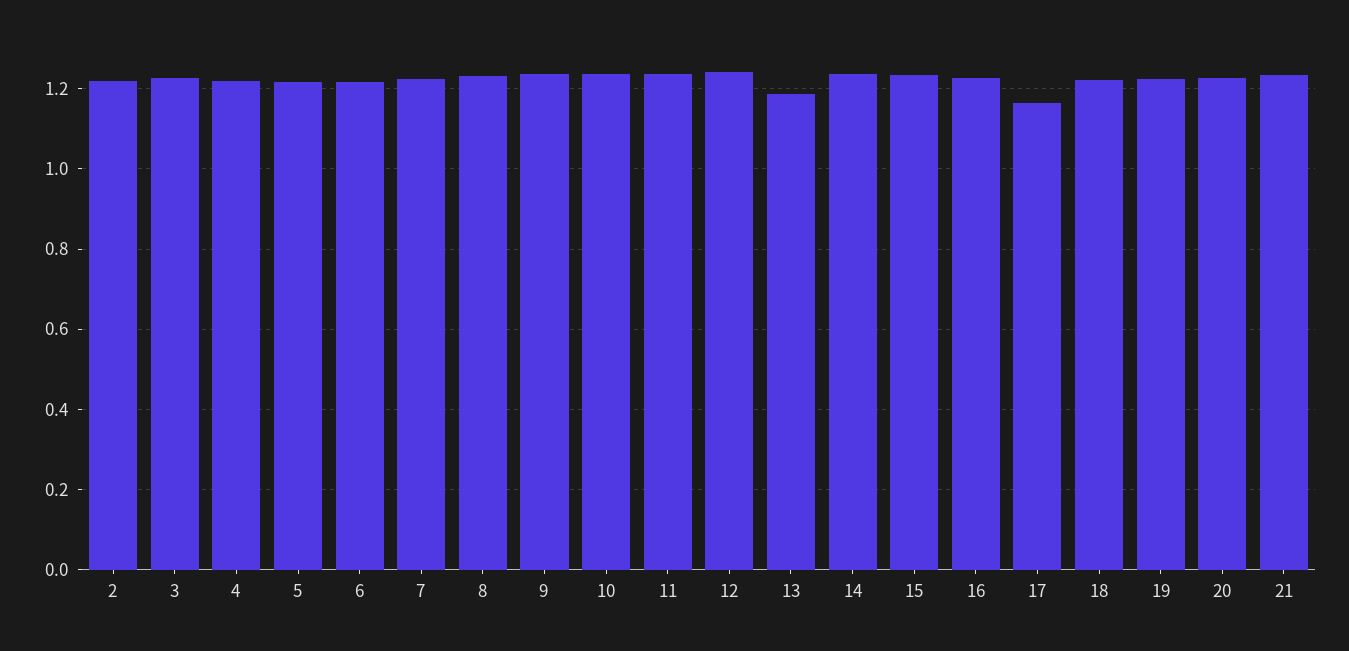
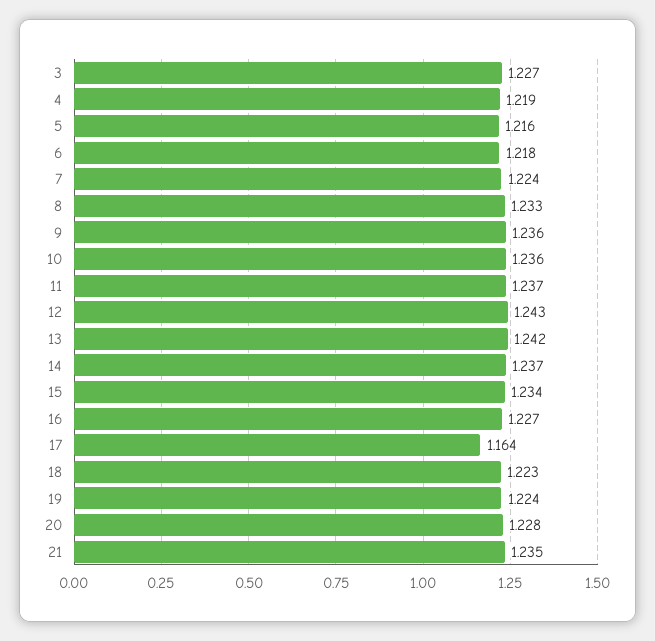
2: 1.22 -> none
13: 1.18 -> 1.242

